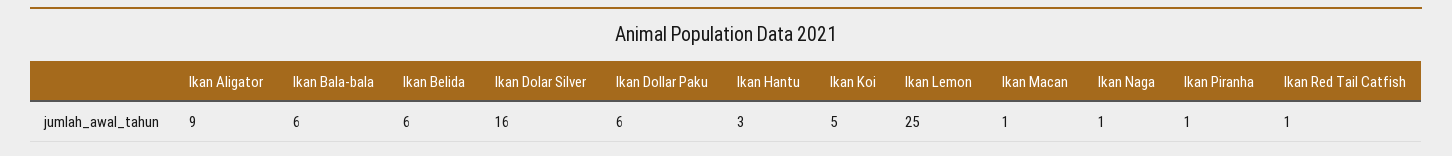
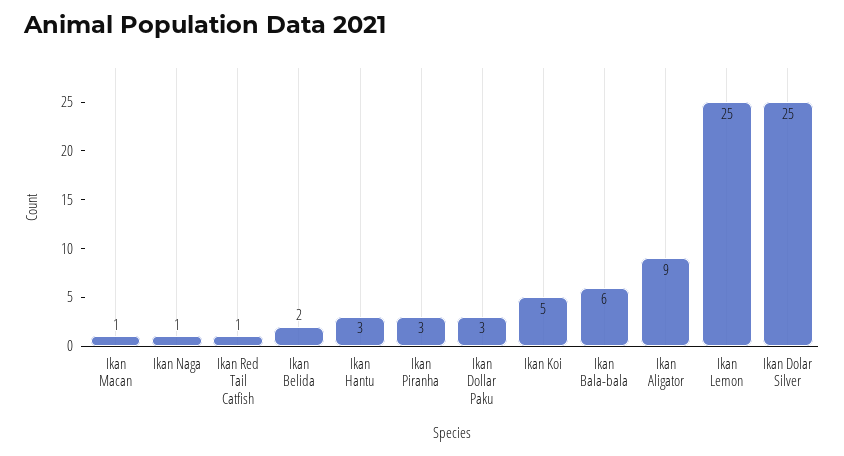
Ikan Belida: 6 -> 2
Ikan Dolar Silver: 16 -> 25
Ikan Dollar Paku: 6 -> 3
Ikan Piranha: 1 -> 3

